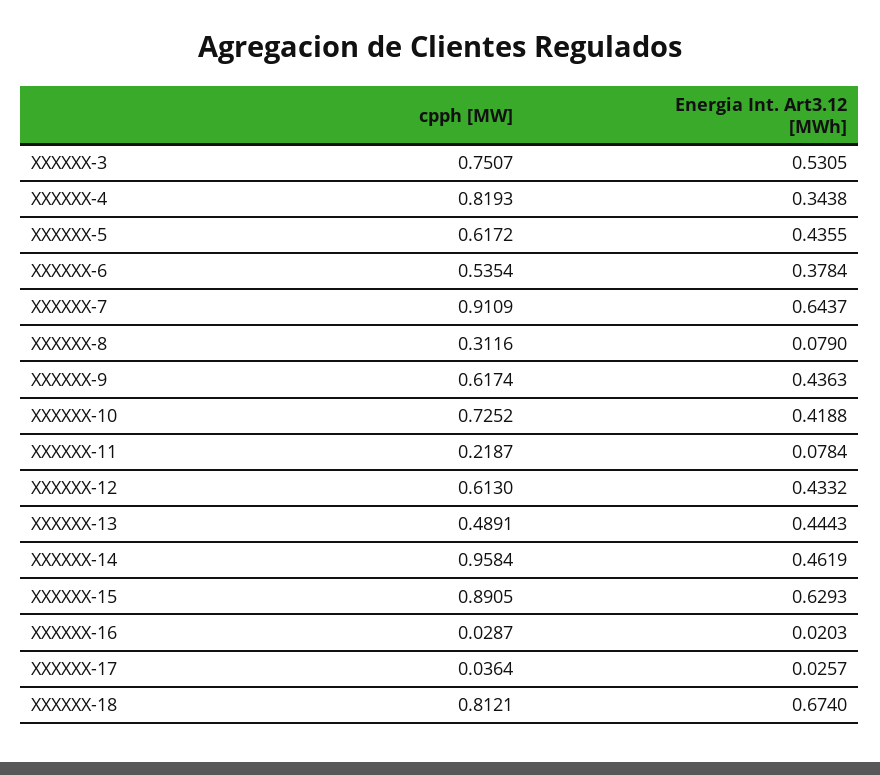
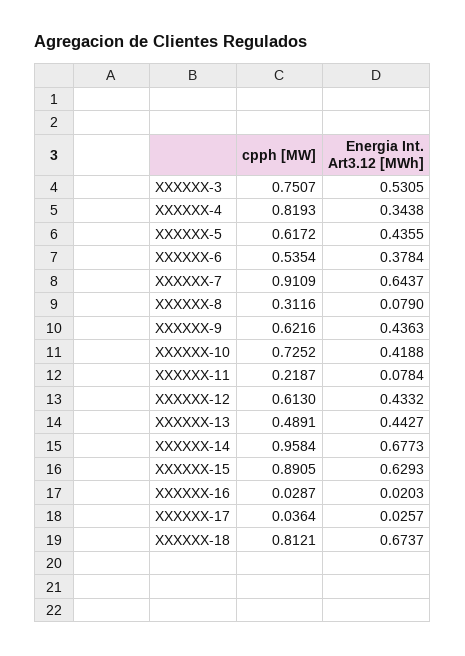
cpph [MW], XXXXXX-9: 0.6174 -> 0.6216
Energia Int. Art3.12 [MWh], XXXXXX-13: 0.4443 -> 0.4427
Energia Int. Art3.12 [MWh], XXXXXX-14: 0.4619 -> 0.6773
Energia Int. Art3.12 [MWh], XXXXXX-18: 0.674 -> 0.6737

